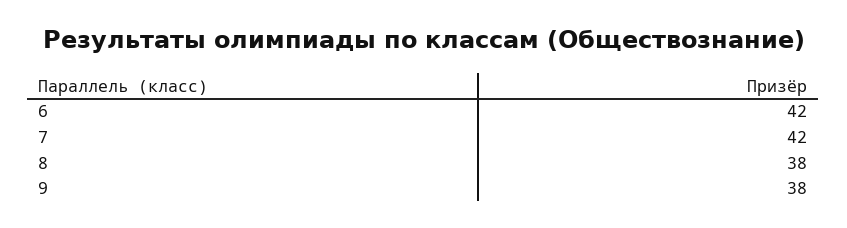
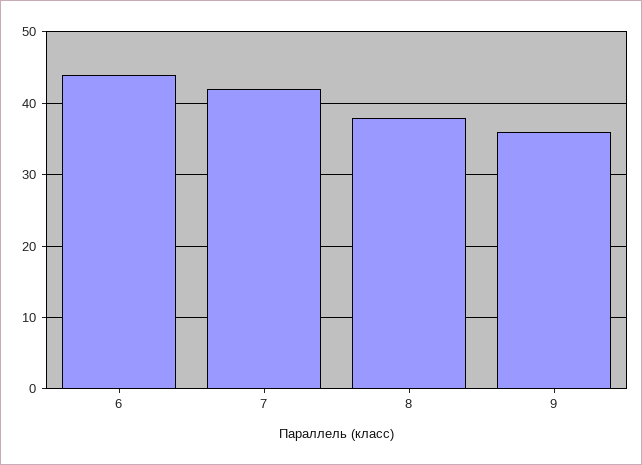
6: 42 -> 44
9: 38 -> 36

